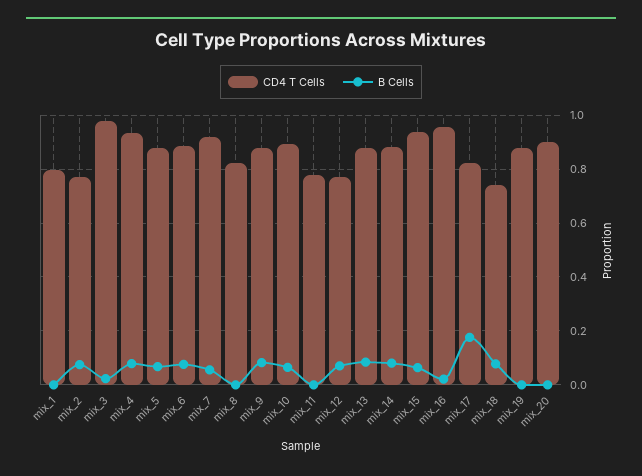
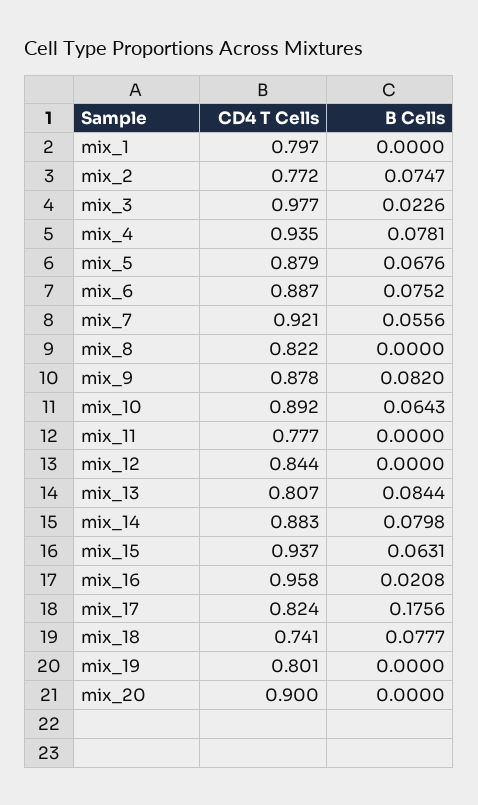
CD4 T Cells, mix_12: 0.775 -> 0.844
B Cells, mix_12: 0.075 -> 0
CD4 T Cells, mix_13: 0.875 -> 0.807
CD4 T Cells, mix_19: 0.875 -> 0.801

